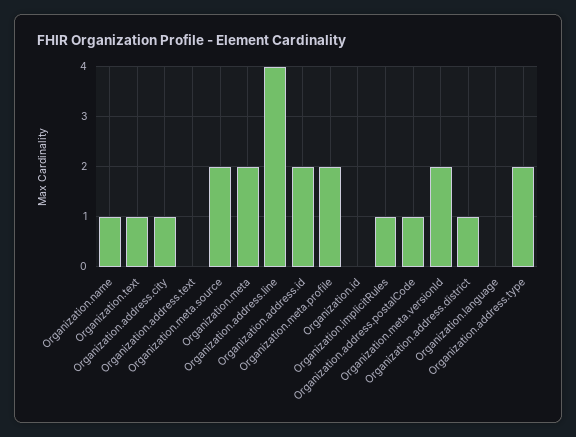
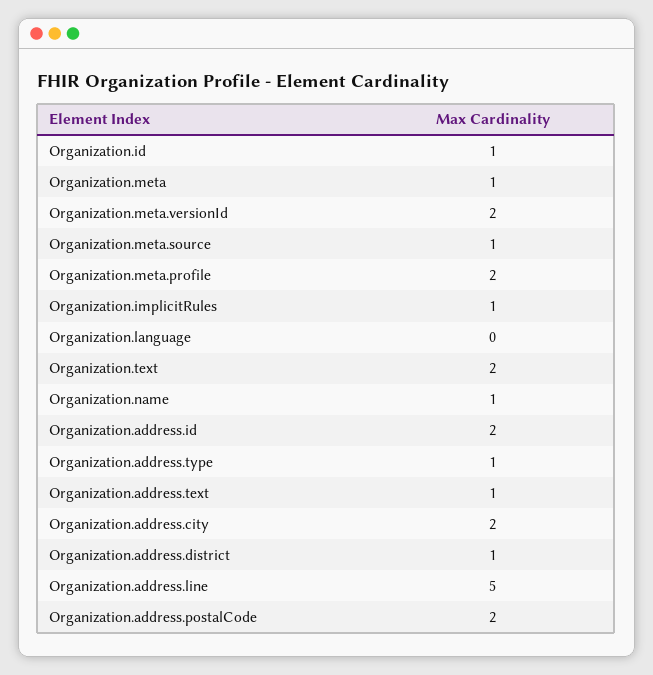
Organization.text: 1 -> 2
Organization.address.city: 1 -> 2
Organization.address.text: 0 -> 1
Organization.meta.source: 2 -> 1
Organization.meta: 2 -> 1
Organization.address.line: 4 -> 5
Organization.id: 0 -> 1
Organization.address.postalCode: 1 -> 2
Organization.address.type: 2 -> 1

